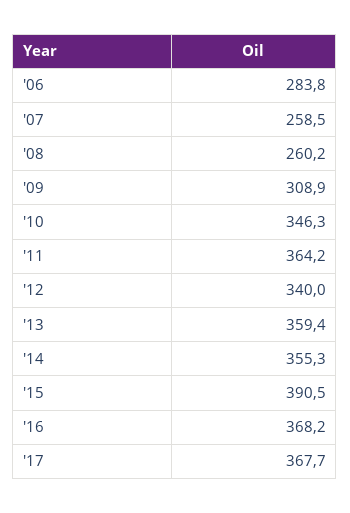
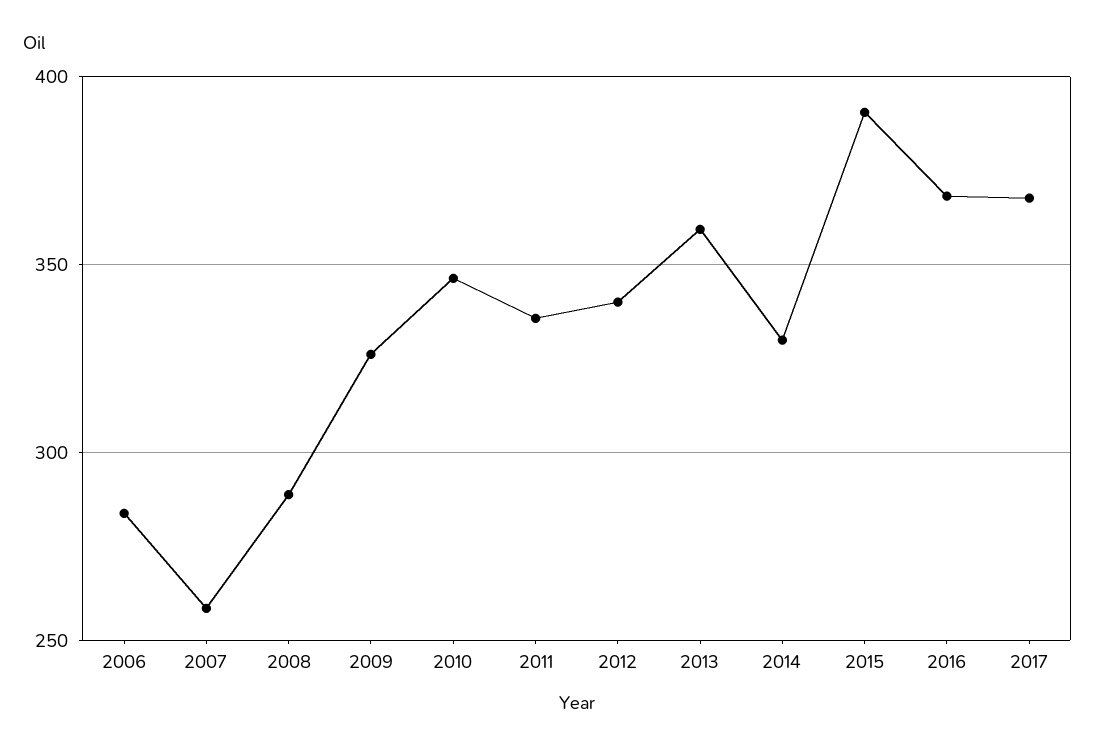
'08: 260.2 -> 290
'09: 308.9 -> 325
'11: 364.2 -> 335
'14: 355.3 -> 330

